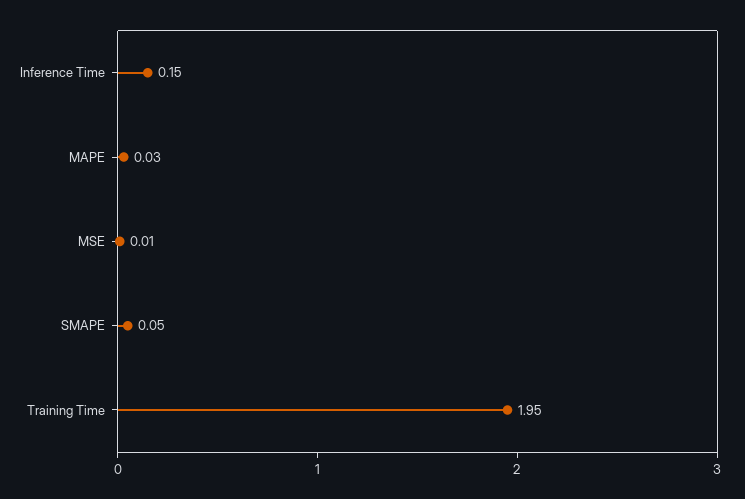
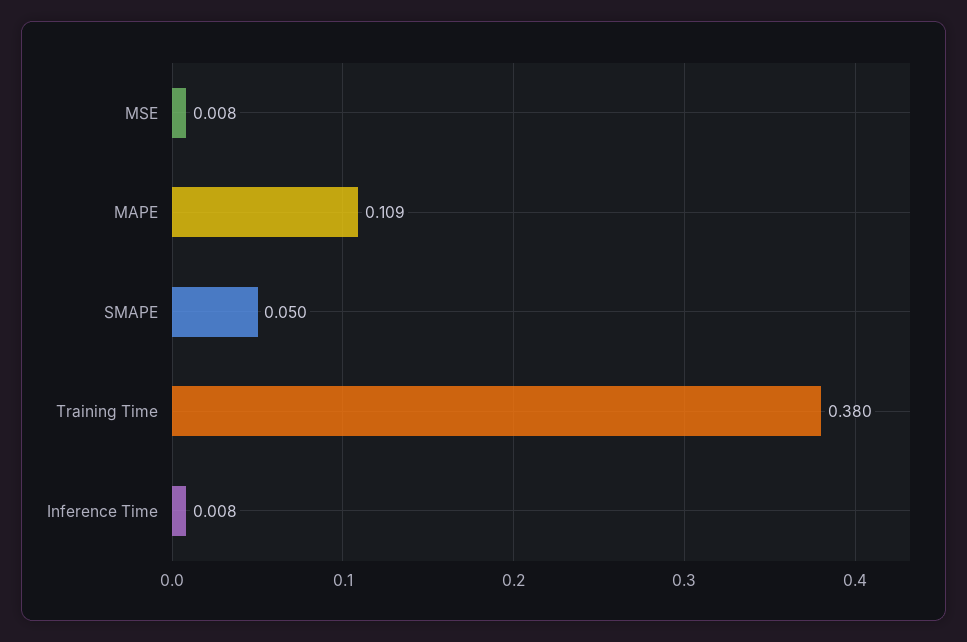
Inference Time: 0.15 -> 0.008
MAPE: 0.03 -> 0.109
Training Time: 1.95 -> 0.38

